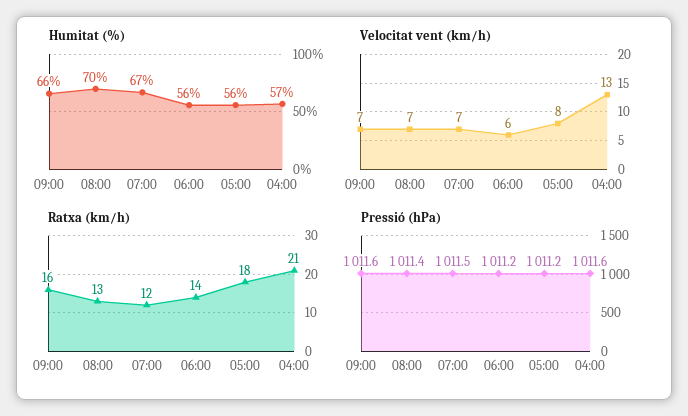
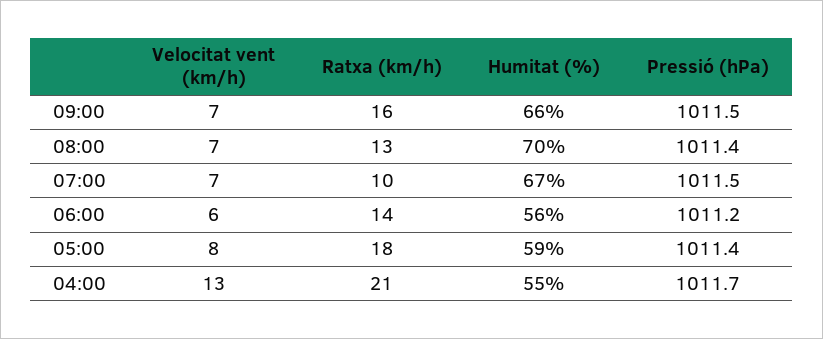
Humitat (%), 05:00: 56 -> 59
Humitat (%), 04:00: 57 -> 55
Ratxa (km/h), 07:00: 12 -> 10
Pressió (hPa), 09:00: 1011.6 -> 1011.5
Pressió (hPa), 05:00: 1011.2 -> 1011.4
Pressió (hPa), 04:00: 1011.6 -> 1011.7

